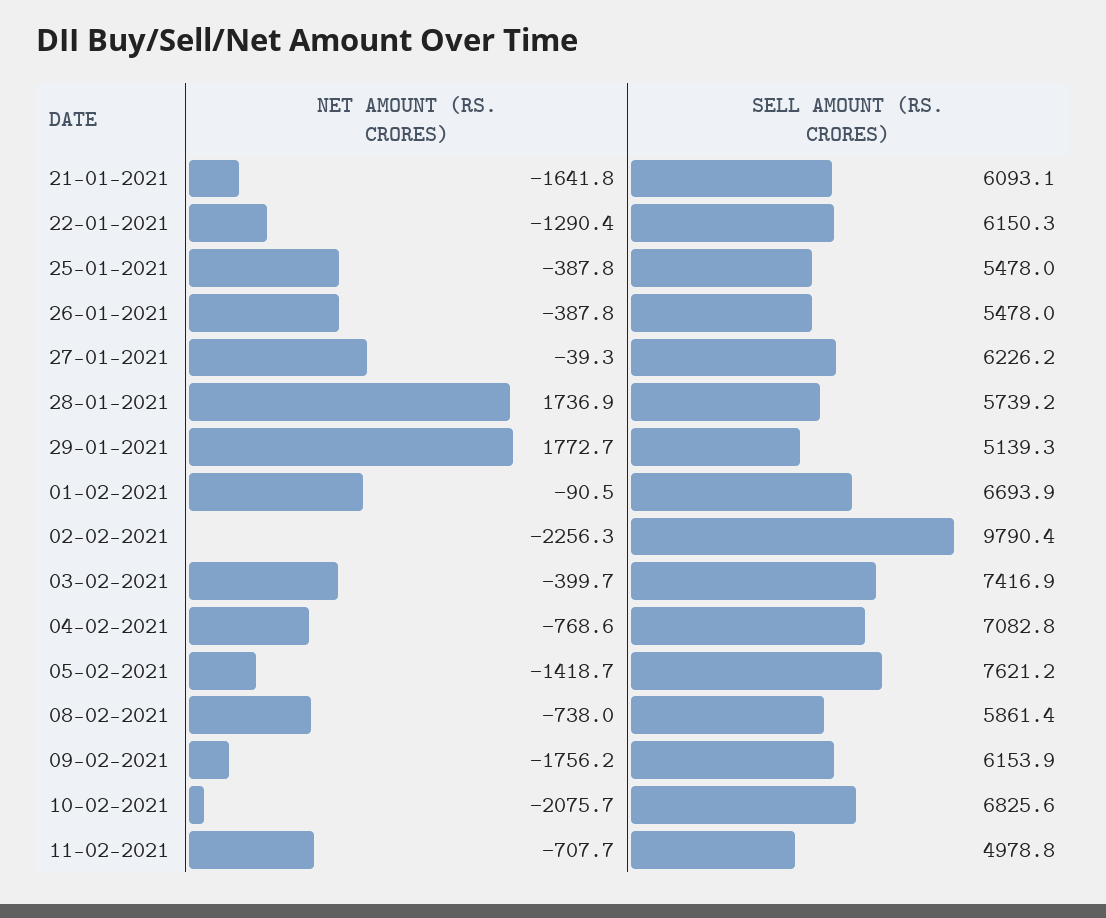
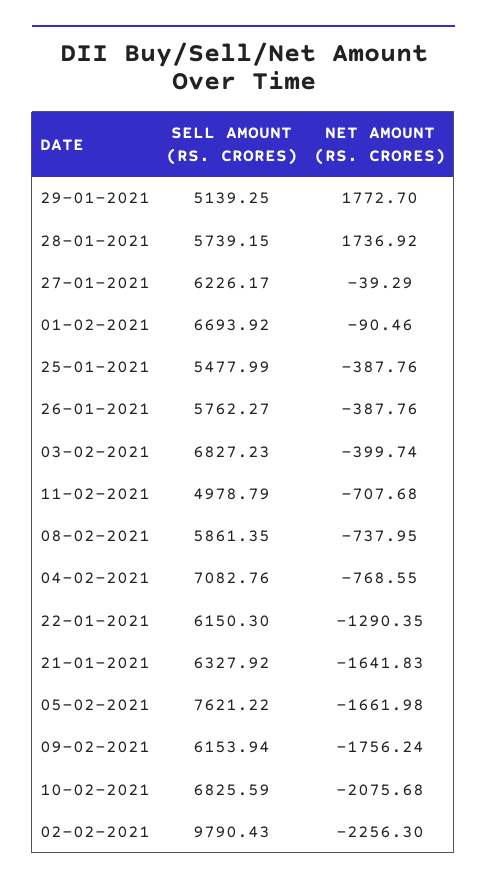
SELL AMOUNT (RS. CRORES), 21-01-2021: 6093.1 -> 6327.92
SELL AMOUNT (RS. CRORES), 26-01-2021: 5478 -> 5762.27
SELL AMOUNT (RS. CRORES), 03-02-2021: 7416.9 -> 6827.23
NET AMOUNT (RS. CRORES), 05-02-2021: -1418.7 -> -1661.98

